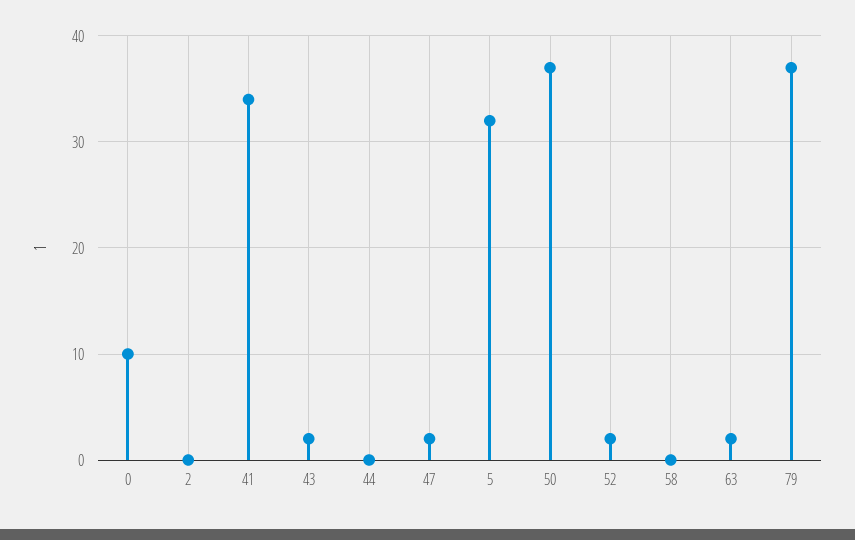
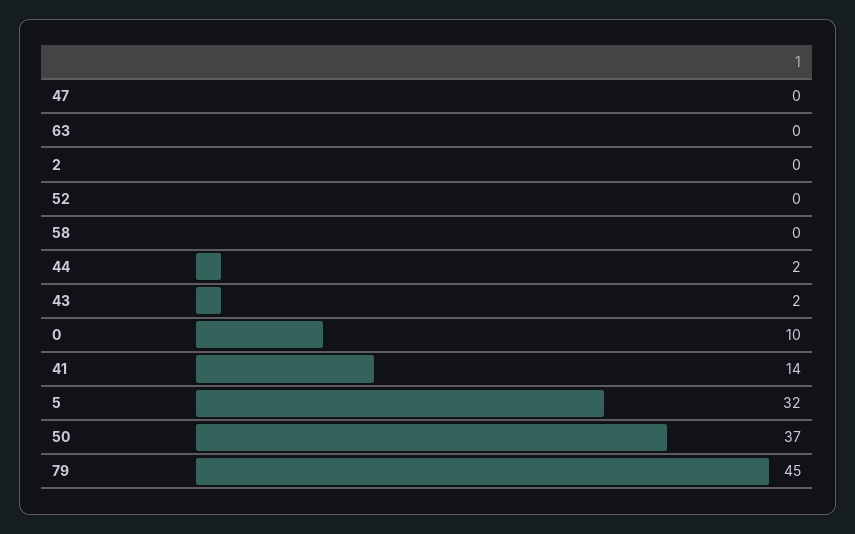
41: 34 -> 14
44: 0 -> 2
47: 2 -> 0
52: 2 -> 0
63: 2 -> 0
79: 37 -> 45

